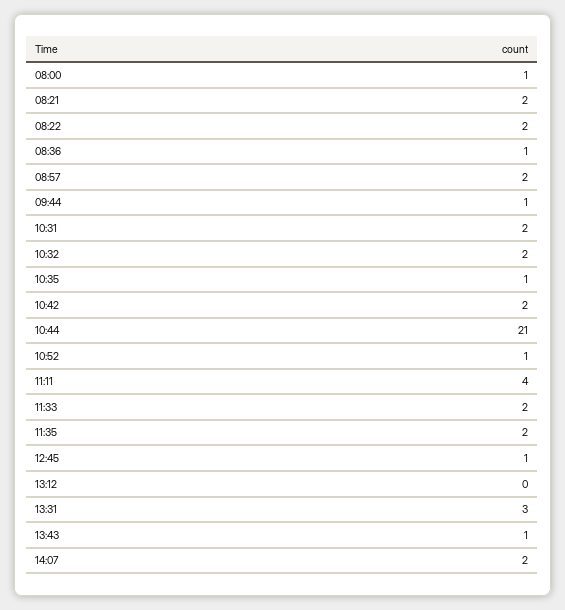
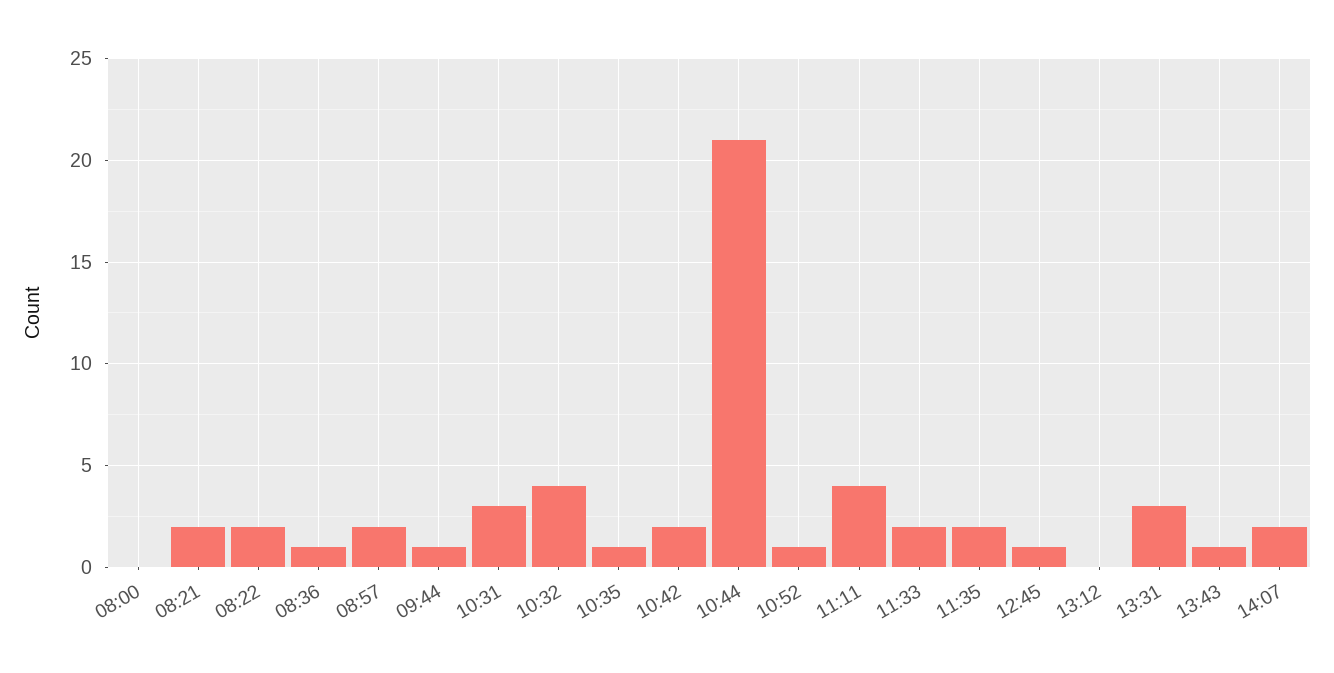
08:00: 1 -> 0
10:31: 2 -> 3
10:32: 2 -> 4

